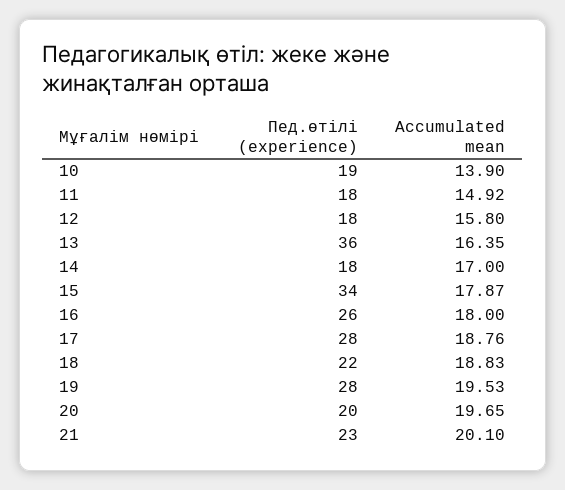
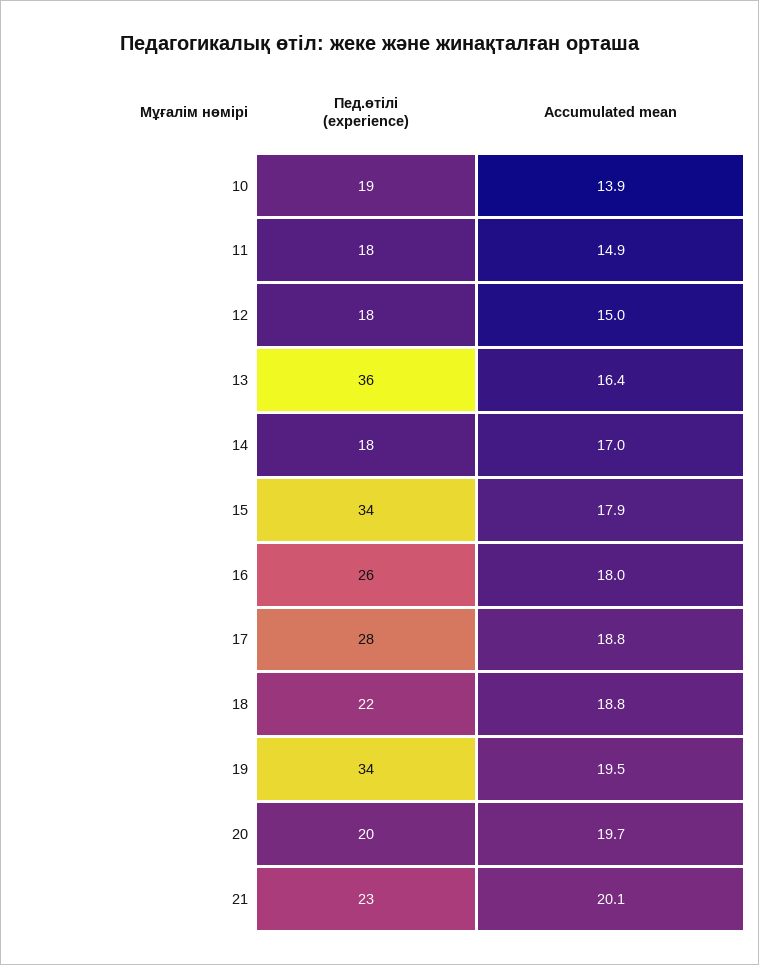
Accumulated mean, 12: 15.8 -> 15
Пед.өтілі (experience), 19: 28 -> 34

